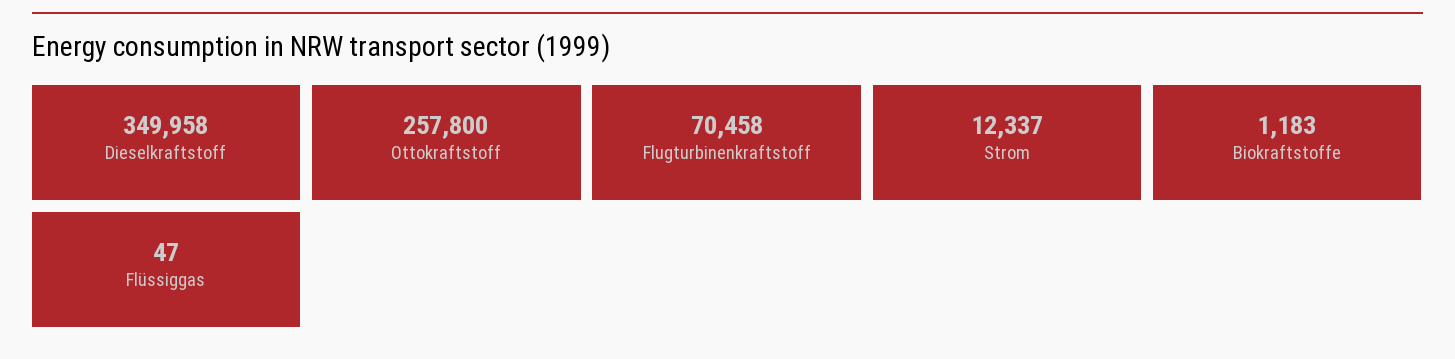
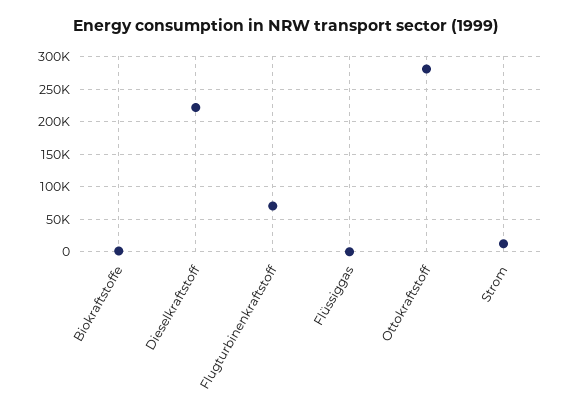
Dieselkraftstoff: 349958 -> 220000
Ottokraftstoff: 257800 -> 280000

